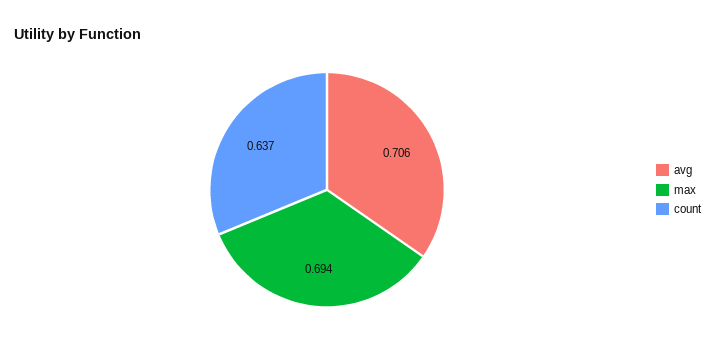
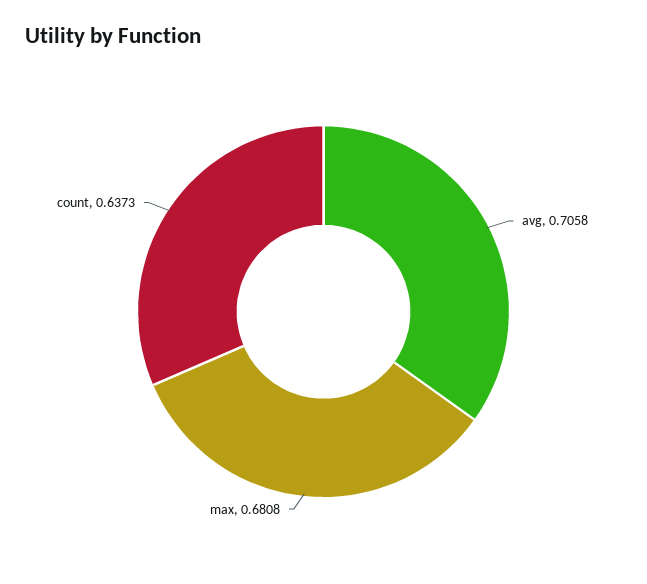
max: 0.694 -> 0.6808

